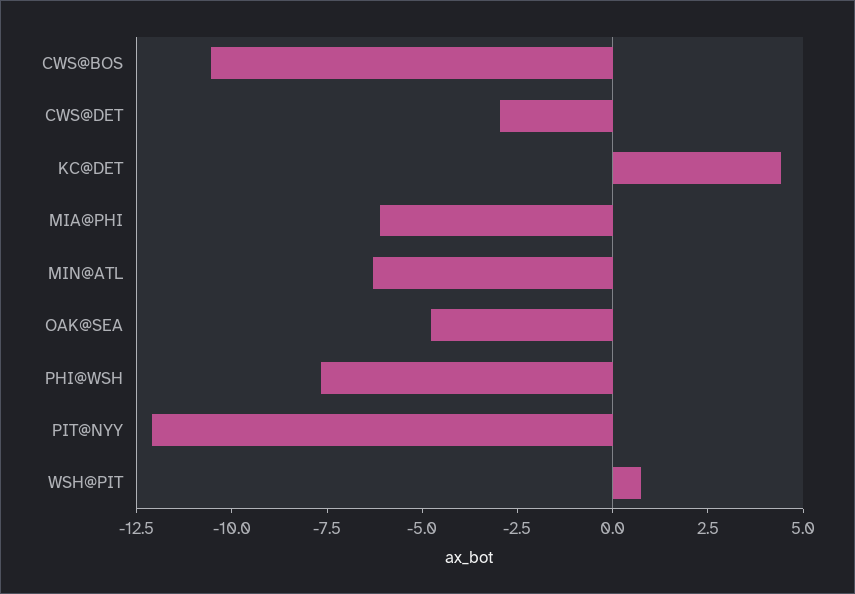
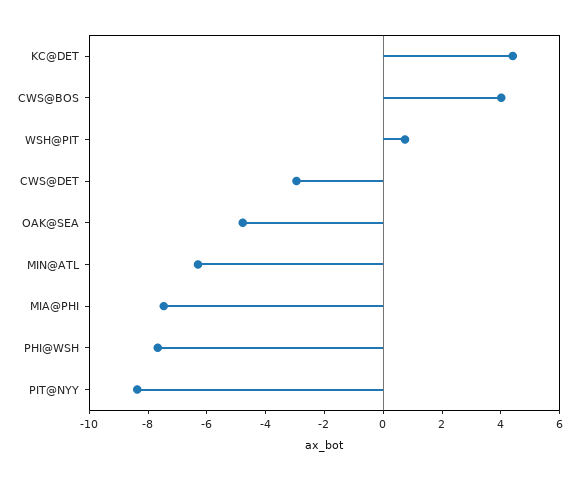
CWS@BOS: -10.5 -> 4
MIA@PHI: -6 -> -7.5
PIT@NYY: -12 -> -8.5

